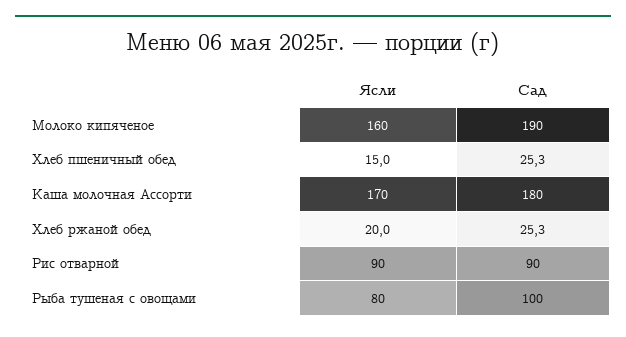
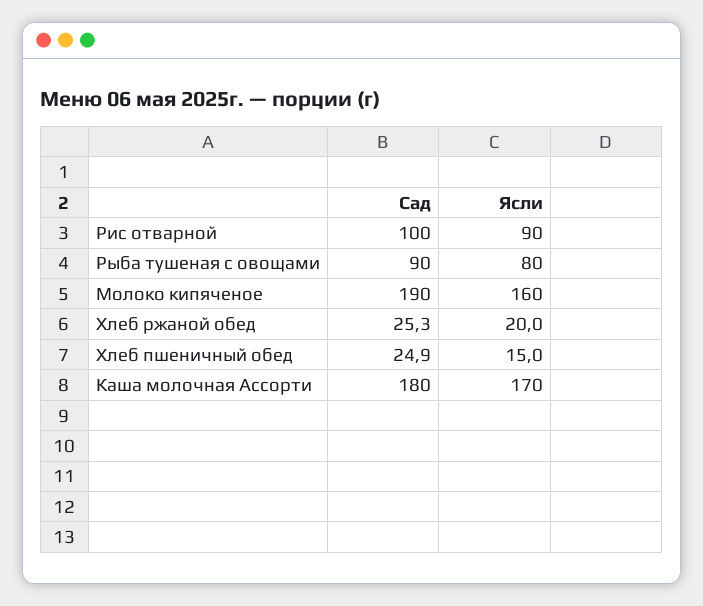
Сад, Хлеб пшеничный обед: 25.3 -> 24.9
Сад, Рис отварной: 90 -> 100
Сад, Рыба тушеная с овощами: 100 -> 90

